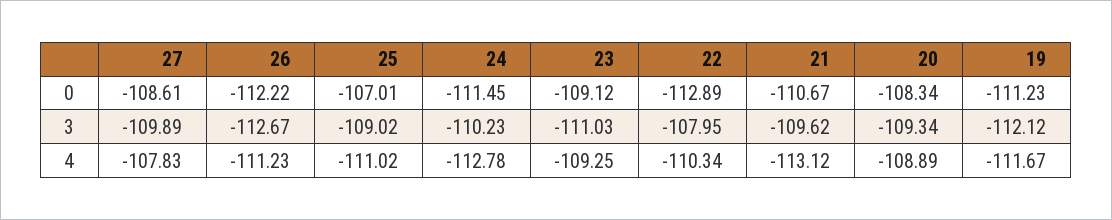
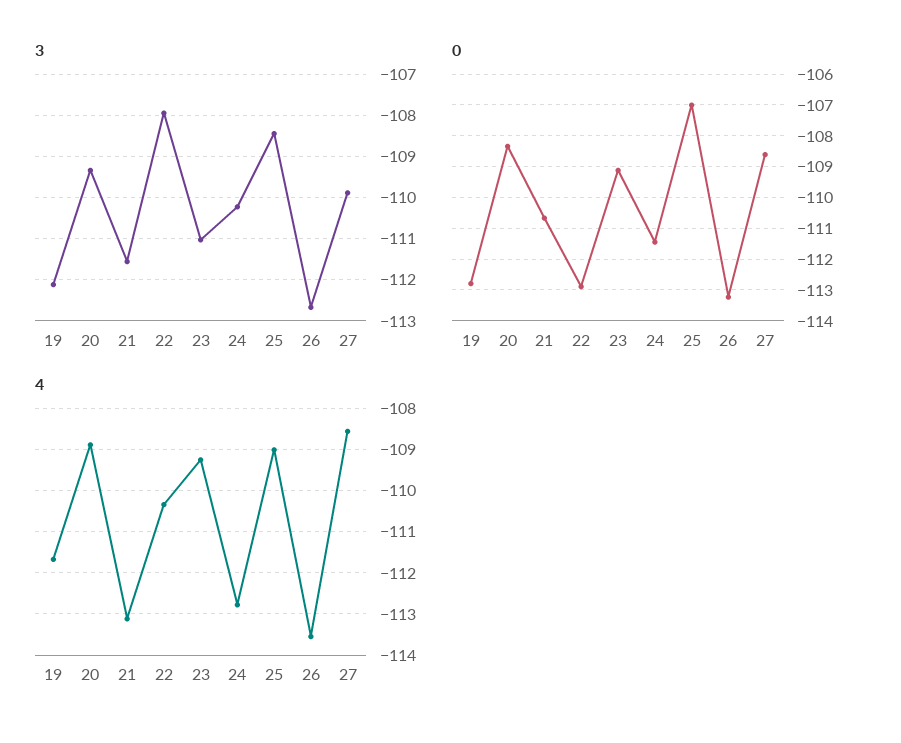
0, 26: -112.22 -> -113.2
0, 19: -111.23 -> -112.8
3, 25: -109.02 -> -108.4
3, 21: -109.62 -> -111.6
4, 27: -107.83 -> -108.6
4, 26: -111.23 -> -113.6
4, 25: -111.02 -> -109

